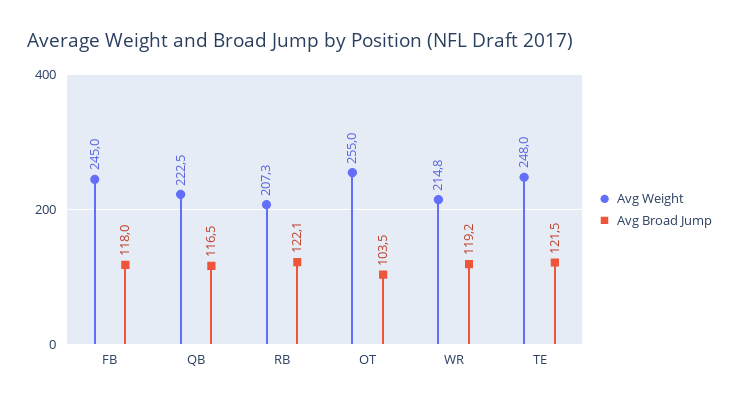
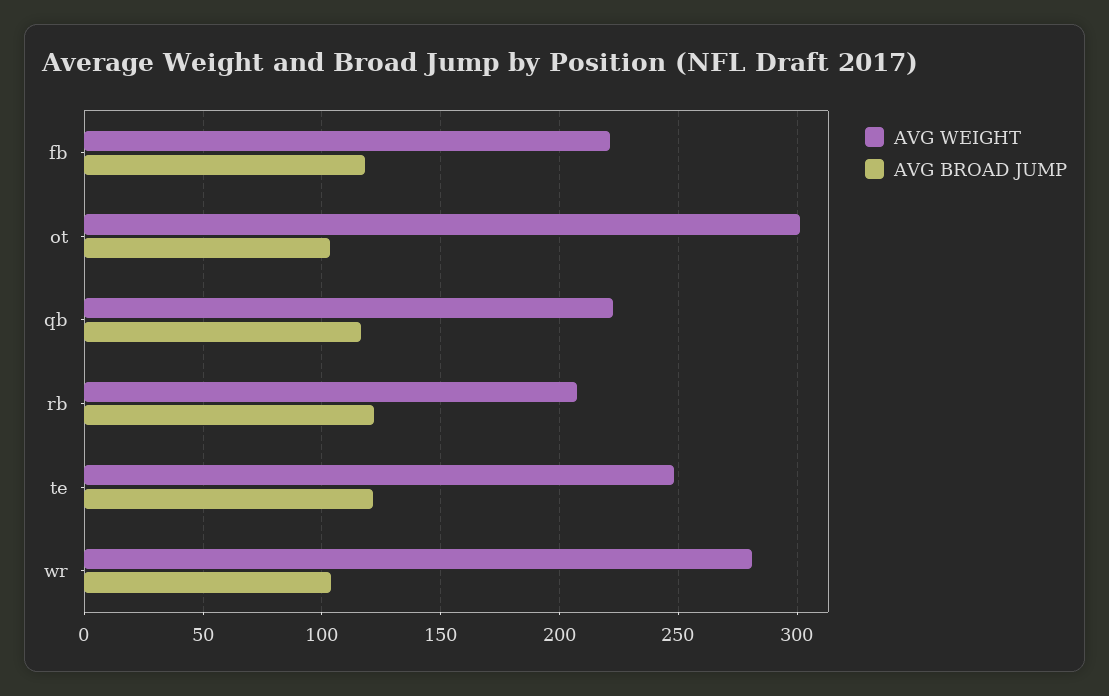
Avg Weight, FB: 245 -> 220
Avg Weight, OT: 255 -> 300
Avg Weight, WR: 214.8 -> 280
Avg Broad Jump, WR: 119.2 -> 105

